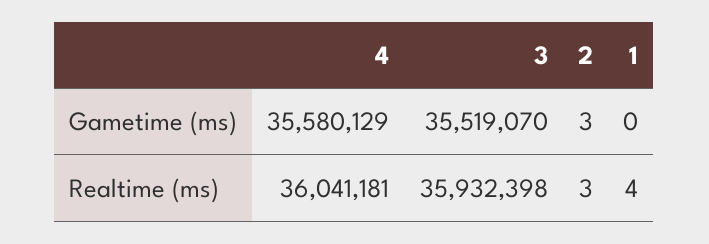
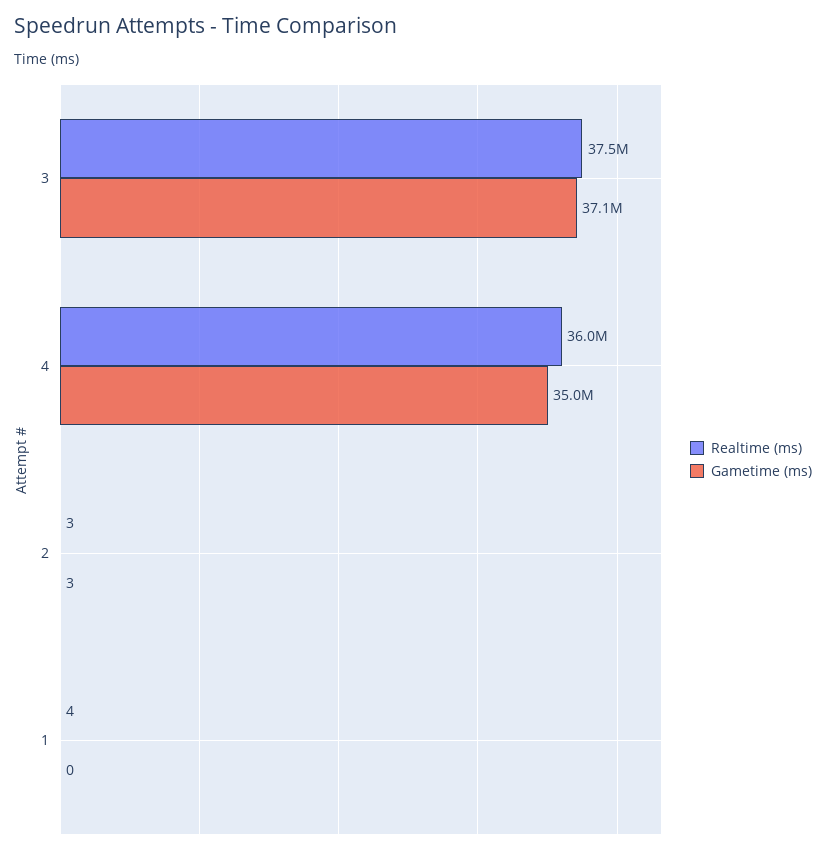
Gametime (ms), 4: 35580129 -> 35000000
Gametime (ms), 3: 35519070 -> 37100000
Realtime (ms), 3: 35932398 -> 37500000

